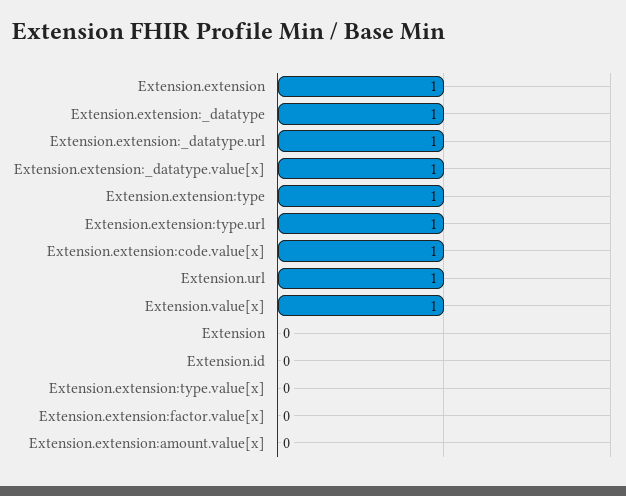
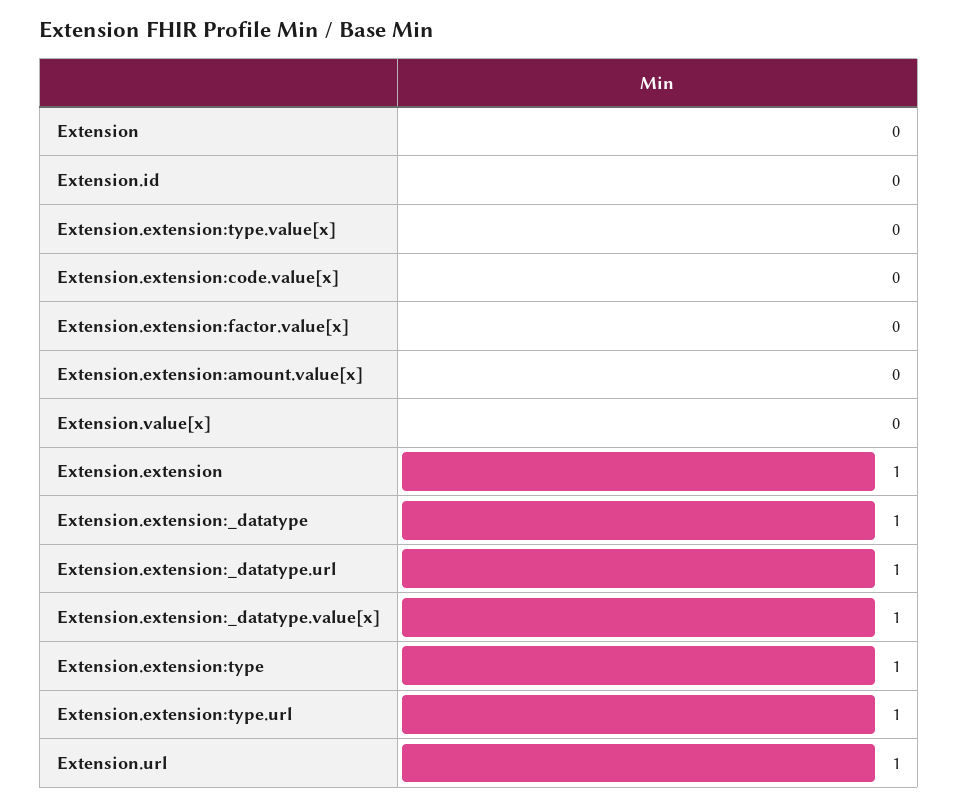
Extension.extension:code.value[x]: 1 -> 0
Extension.value[x]: 1 -> 0

